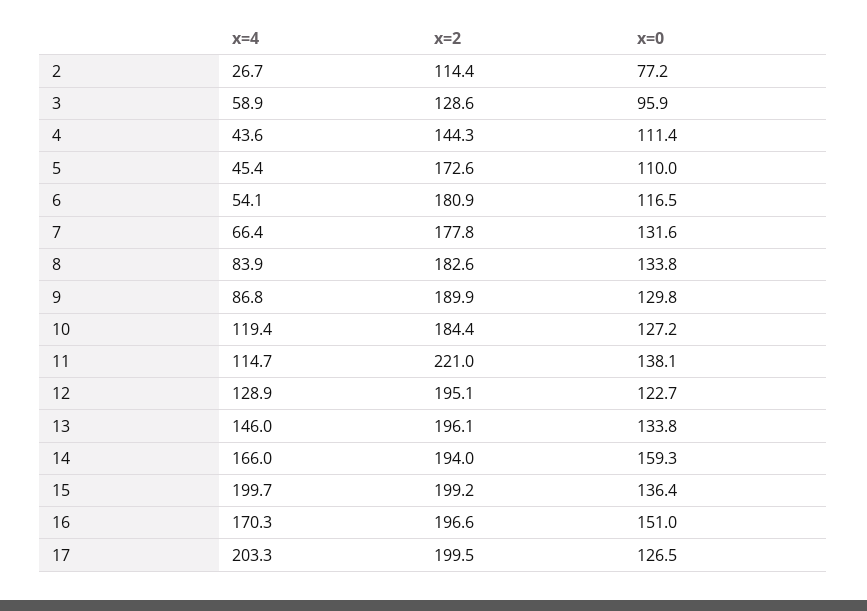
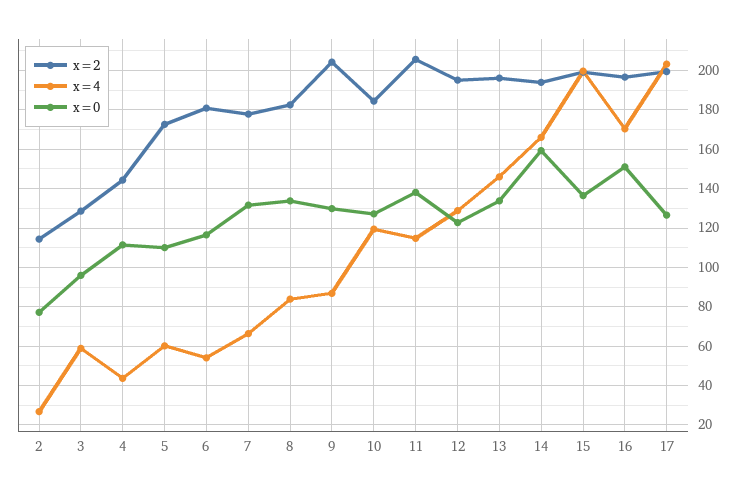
x=4, 5: 45.4 -> 60
x=2, 9: 189.9 -> 205
x=2, 11: 221 -> 205

